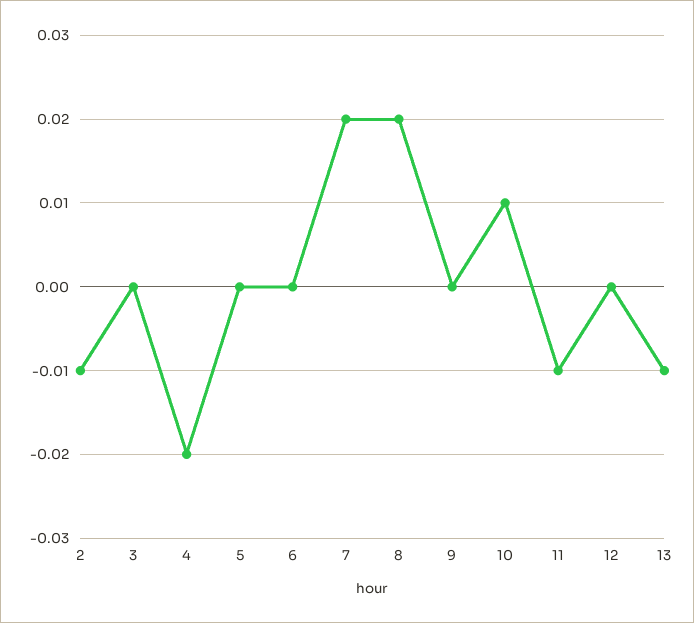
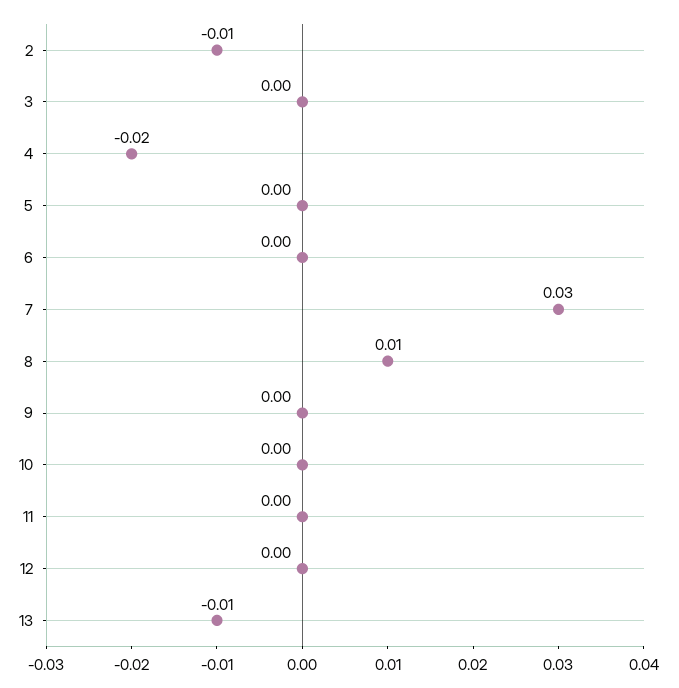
7: 0.02 -> 0.03
8: 0.02 -> 0.01
10: 0.01 -> 0
11: -0.01 -> 0

